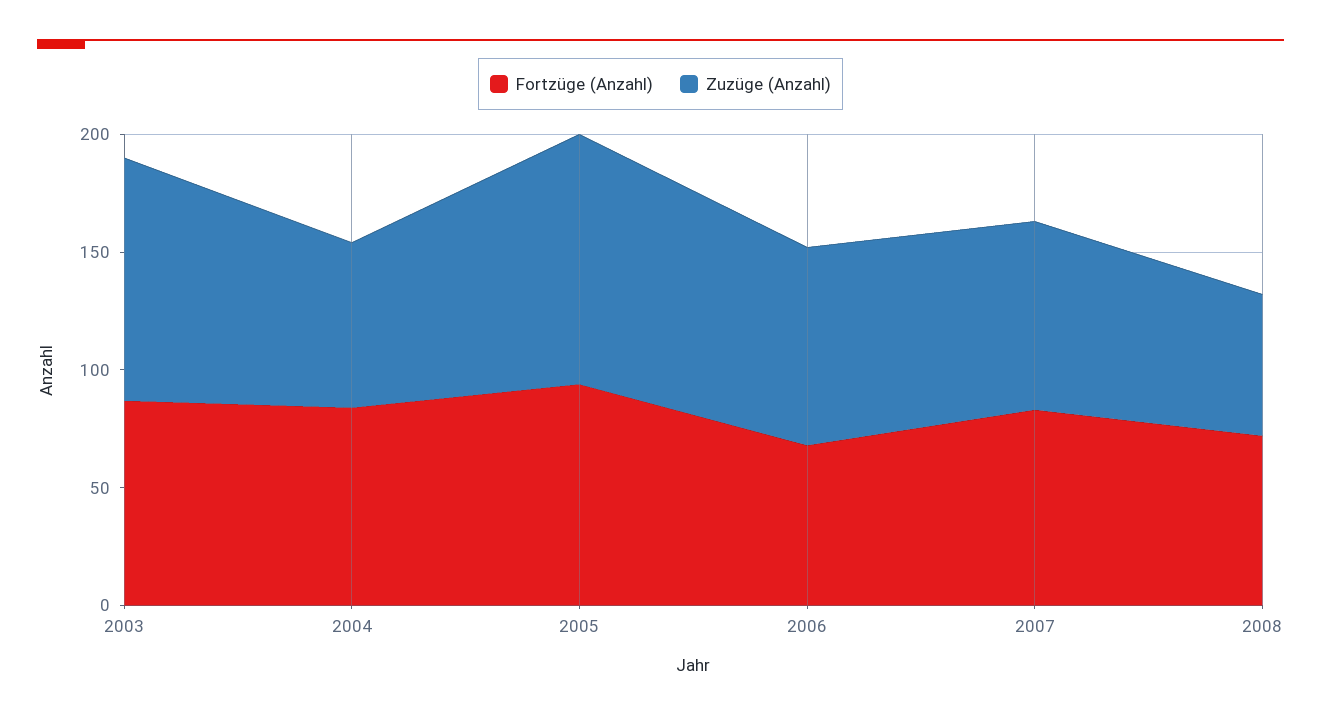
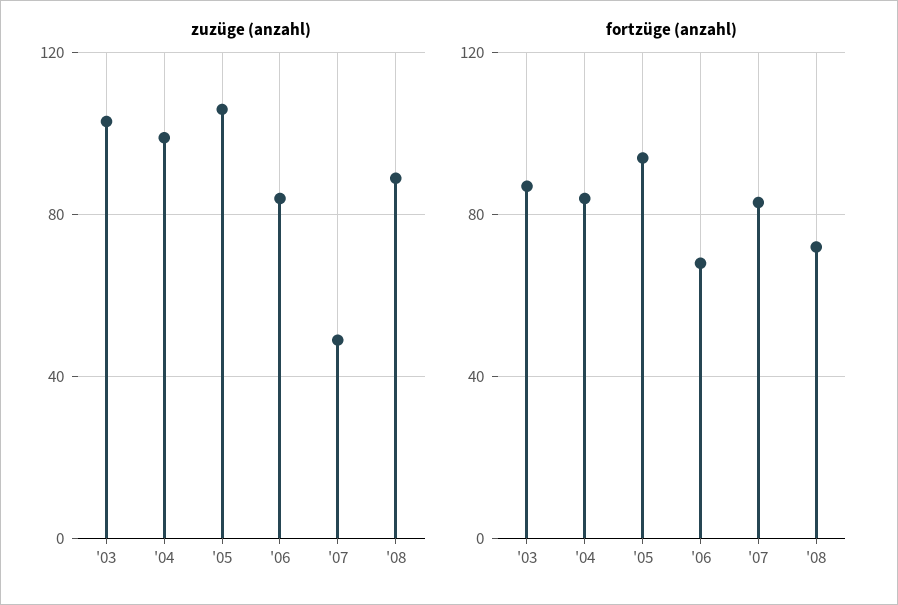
Zuzüge (Anzahl), 2004: 70 -> 100
Zuzüge (Anzahl), 2007: 80 -> 50
Zuzüge (Anzahl), 2008: 60 -> 90

